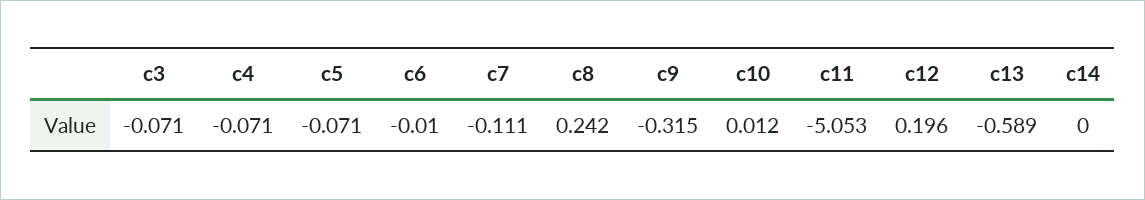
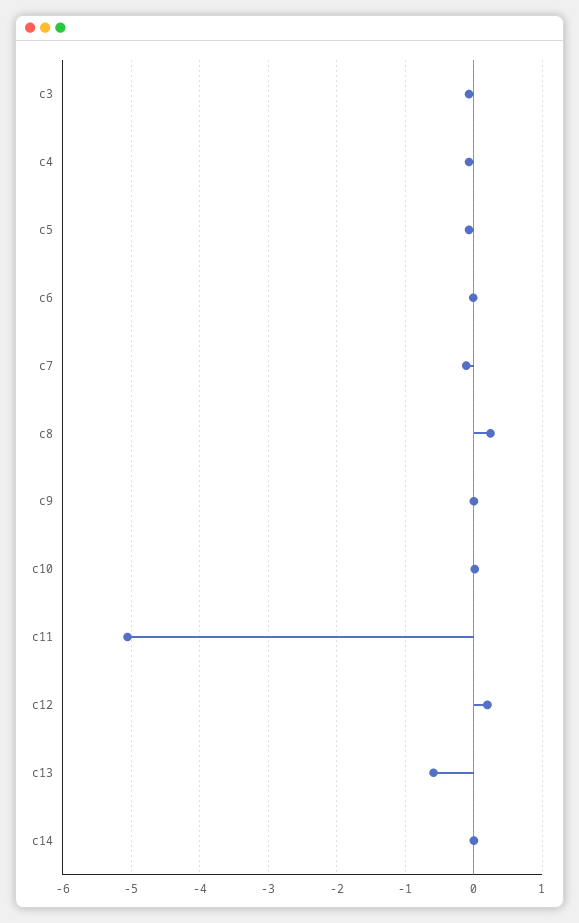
c9: -0.315 -> 0

